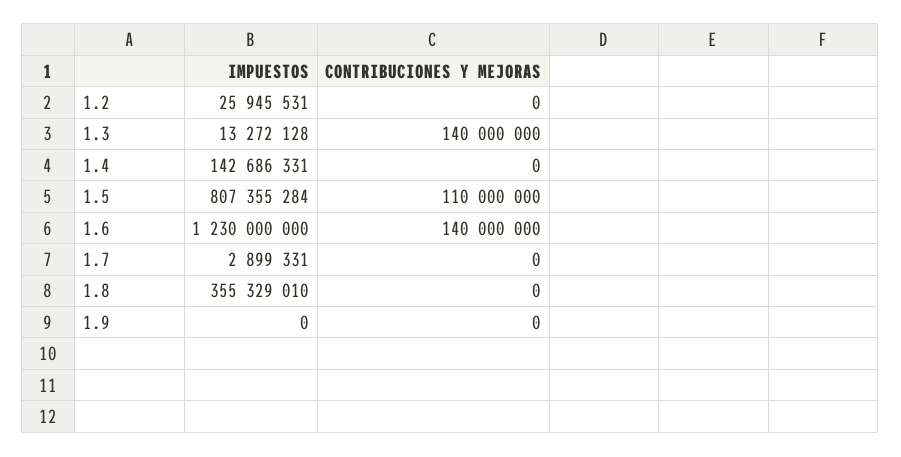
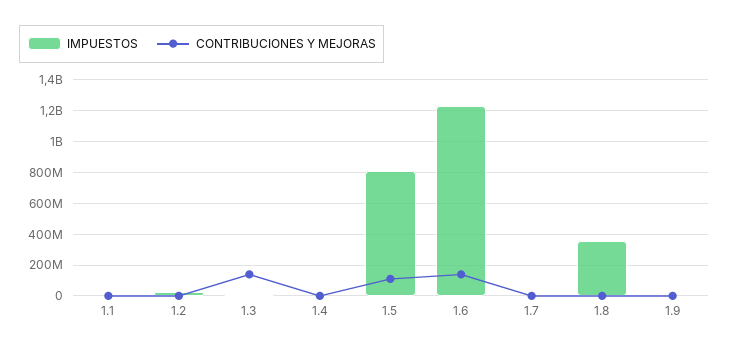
IMPUESTOS, 1.4: 142686331 -> 0
IMPUESTOS, 1.1: none -> 0
CONTRIBUCIONES Y MEJORAS, 1.1: none -> 0

